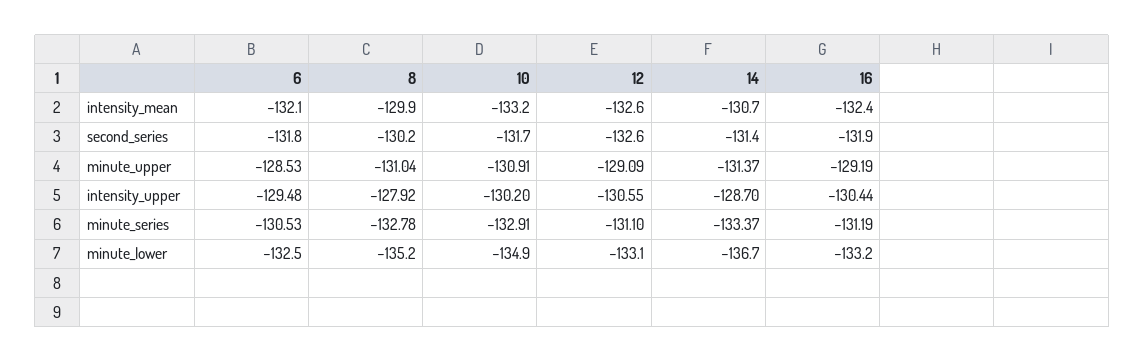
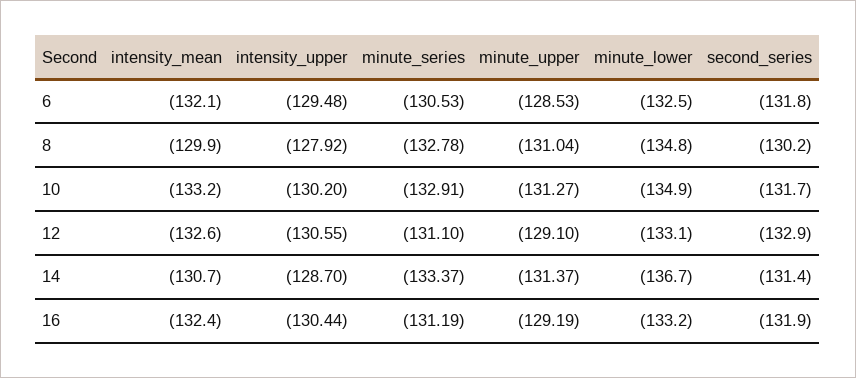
12, second_series: -132.6 -> -132.9
10, minute_upper: -130.91 -> -131.27
12, minute_upper: -129.09 -> -129.1
8, minute_lower: -135.2 -> -134.8

